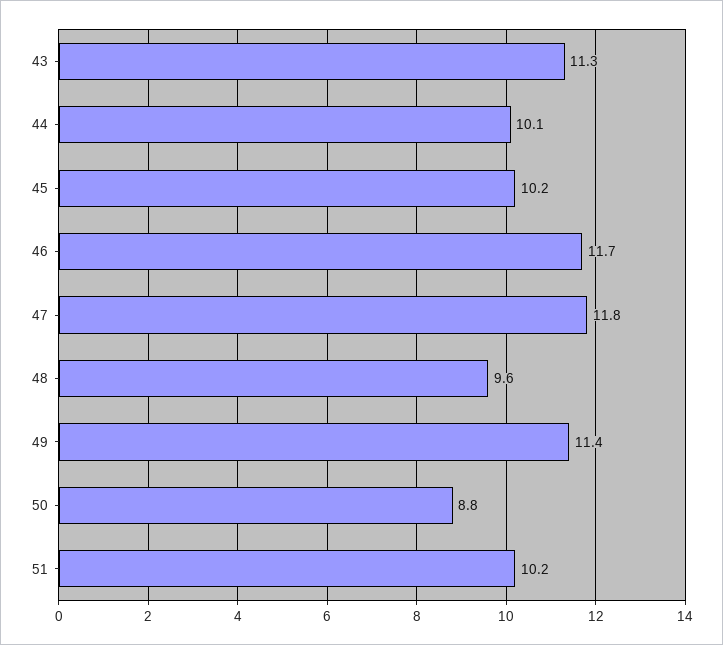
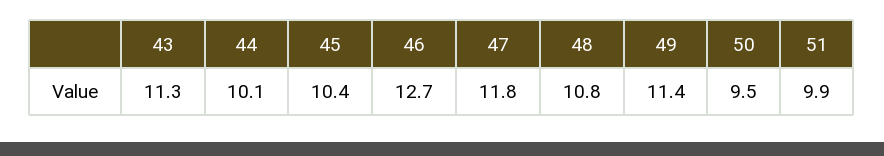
45: 10.2 -> 10.4
46: 11.7 -> 12.7
48: 9.6 -> 10.8
50: 8.8 -> 9.5
51: 10.2 -> 9.9

